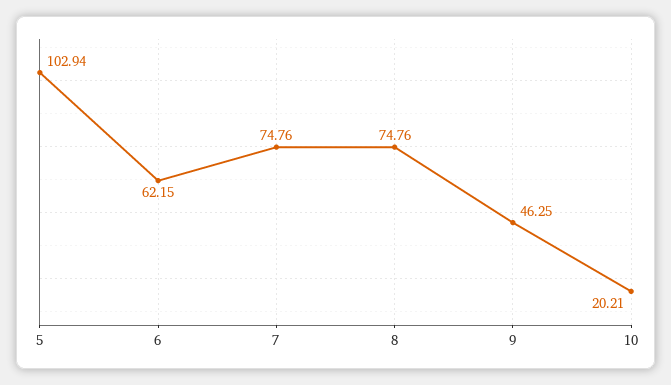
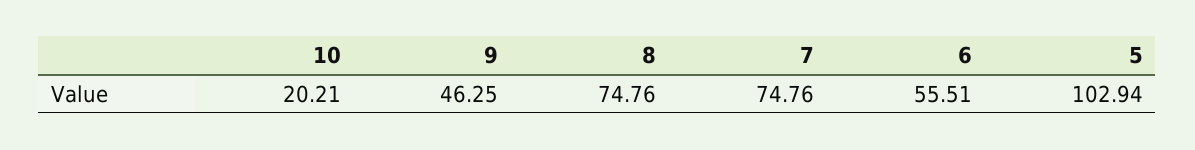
6: 62.15 -> 55.51

